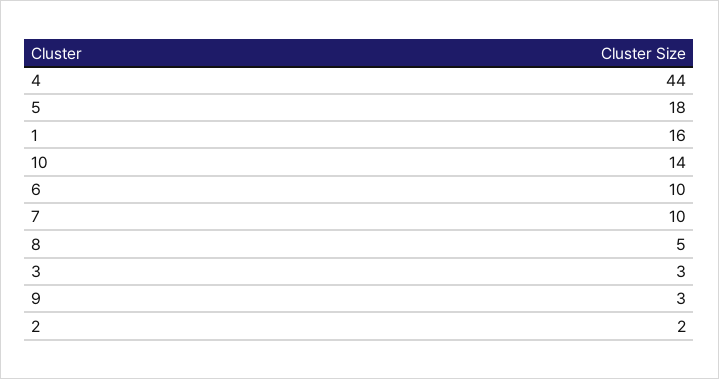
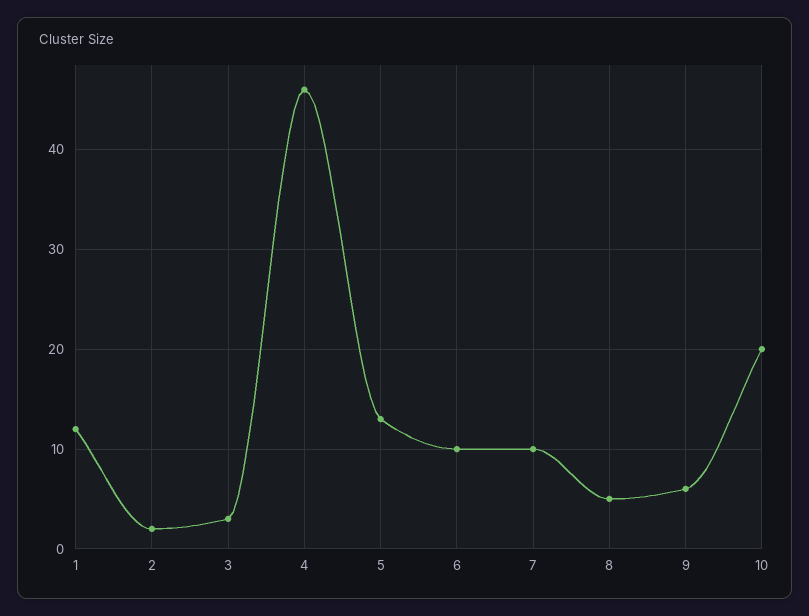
4: 44 -> 46
5: 18 -> 13
1: 16 -> 12
10: 14 -> 20
9: 3 -> 6

